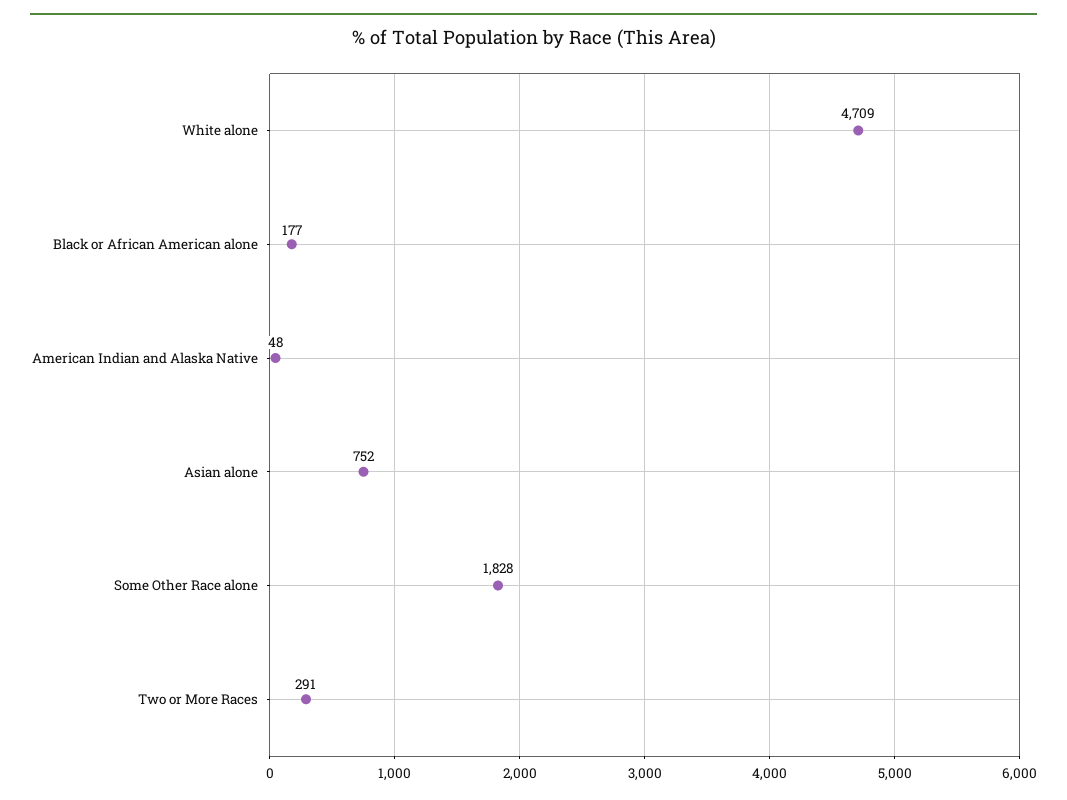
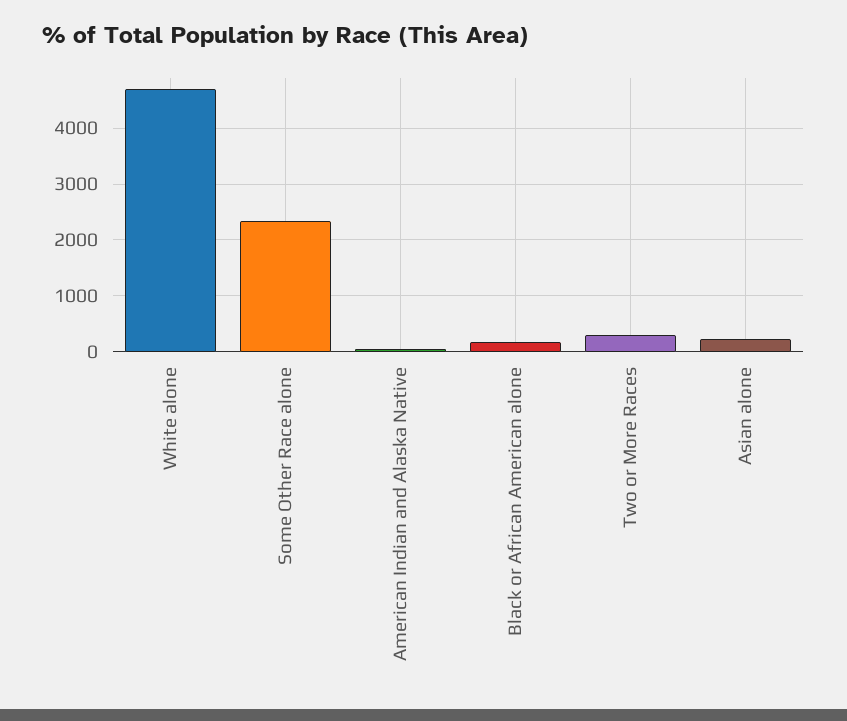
Asian alone: 752 -> 200
Some Other Race alone: 1828 -> 2400

